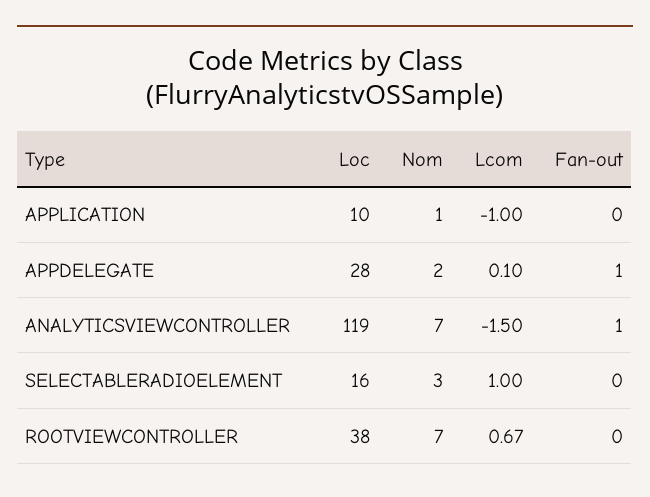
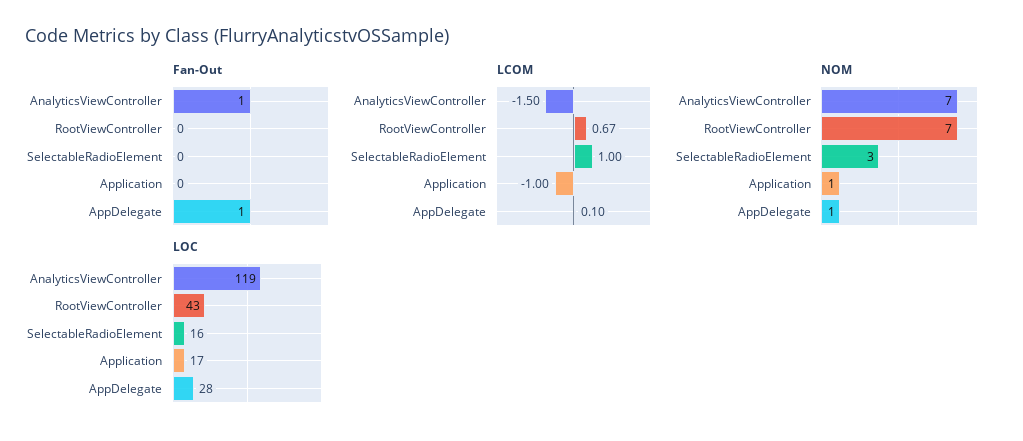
Loc, APPLICATION: 10 -> 17
Nom, APPDELEGATE: 2 -> 1
Loc, ROOTVIEWCONTROLLER: 38 -> 43

